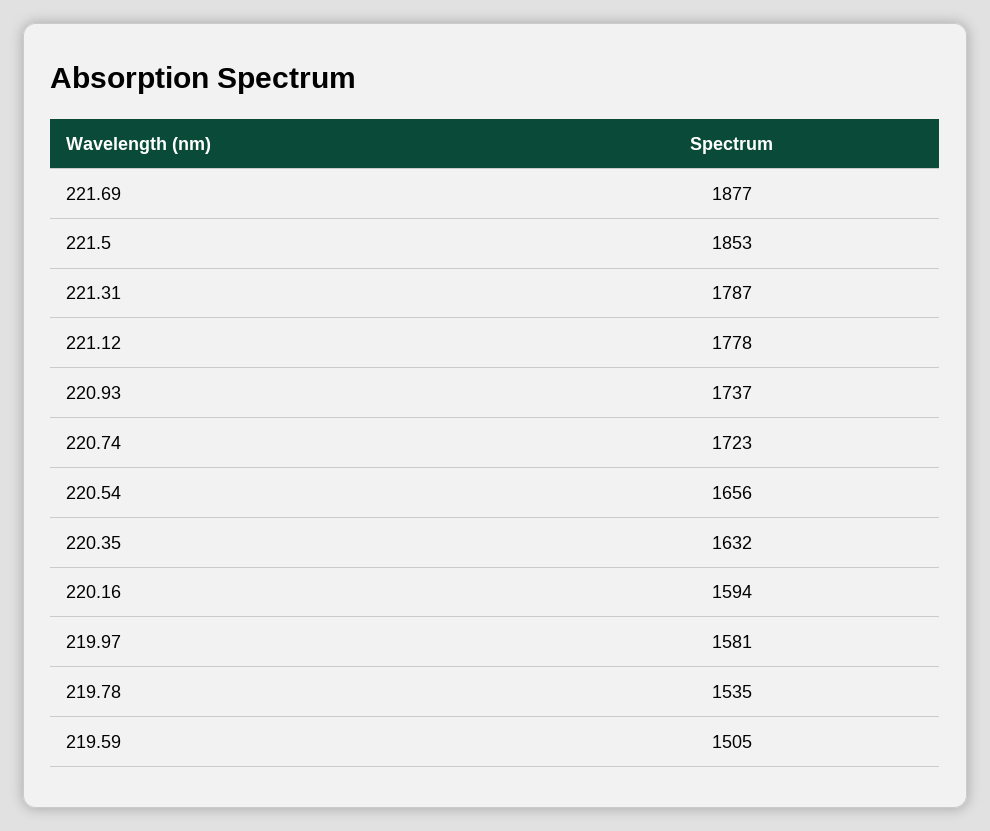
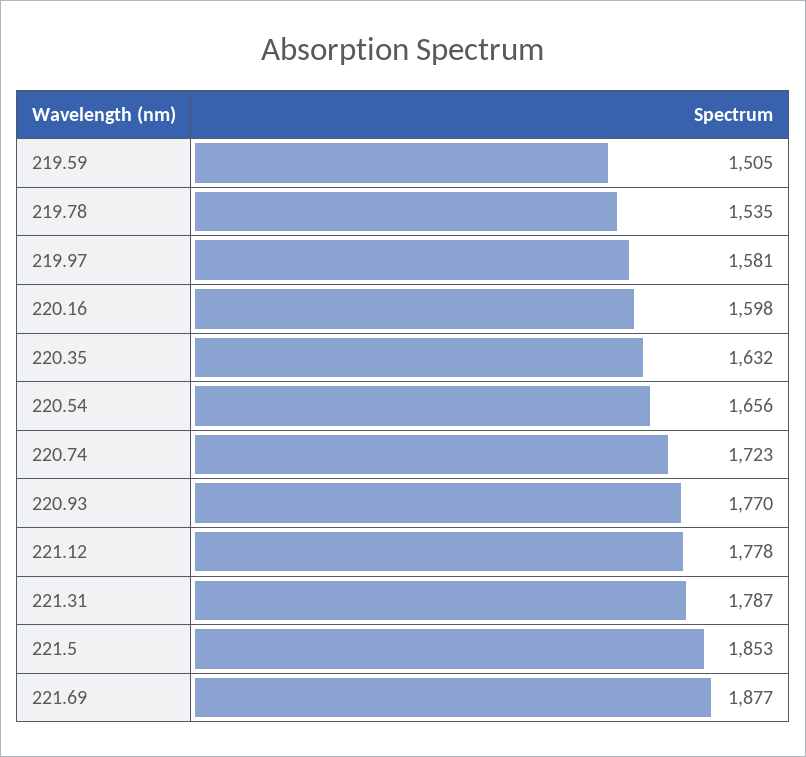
220.93: 1737 -> 1770
220.16: 1594 -> 1598

